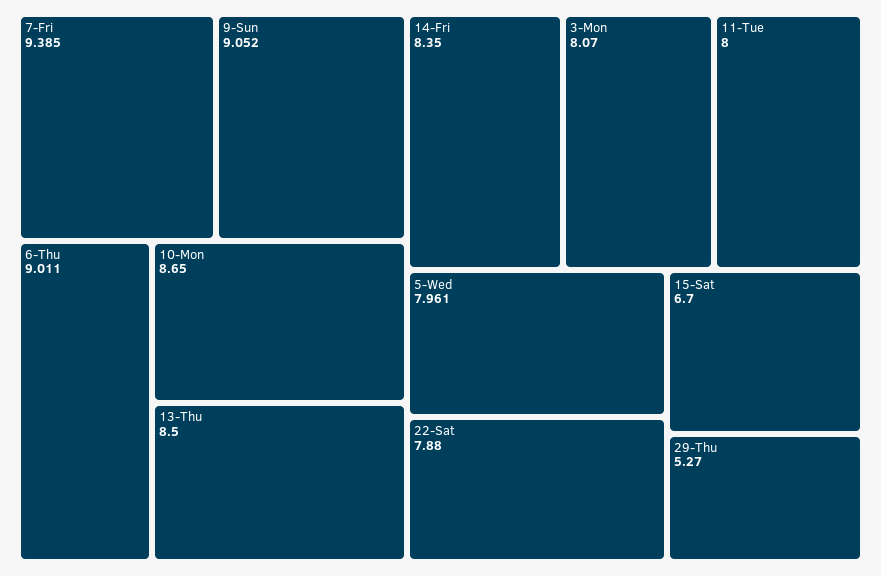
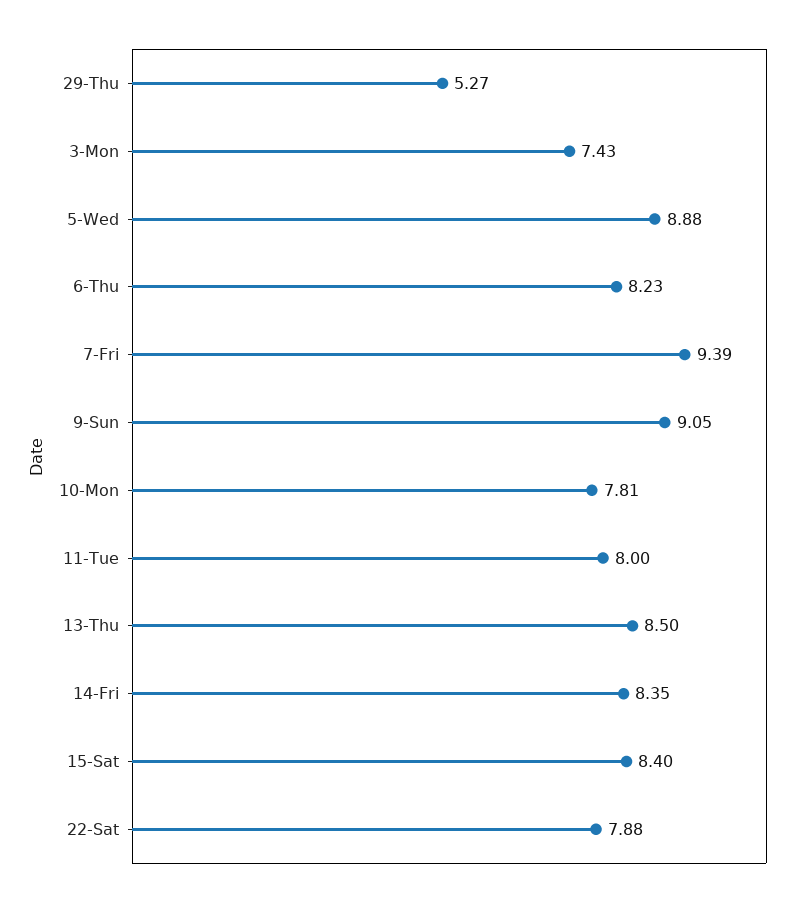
6-Thu: 9.011 -> 8.23
10-Mon: 8.65 -> 7.81
3-Mon: 8.07 -> 7.43
5-Wed: 7.961 -> 8.88
15-Sat: 6.7 -> 8.4

